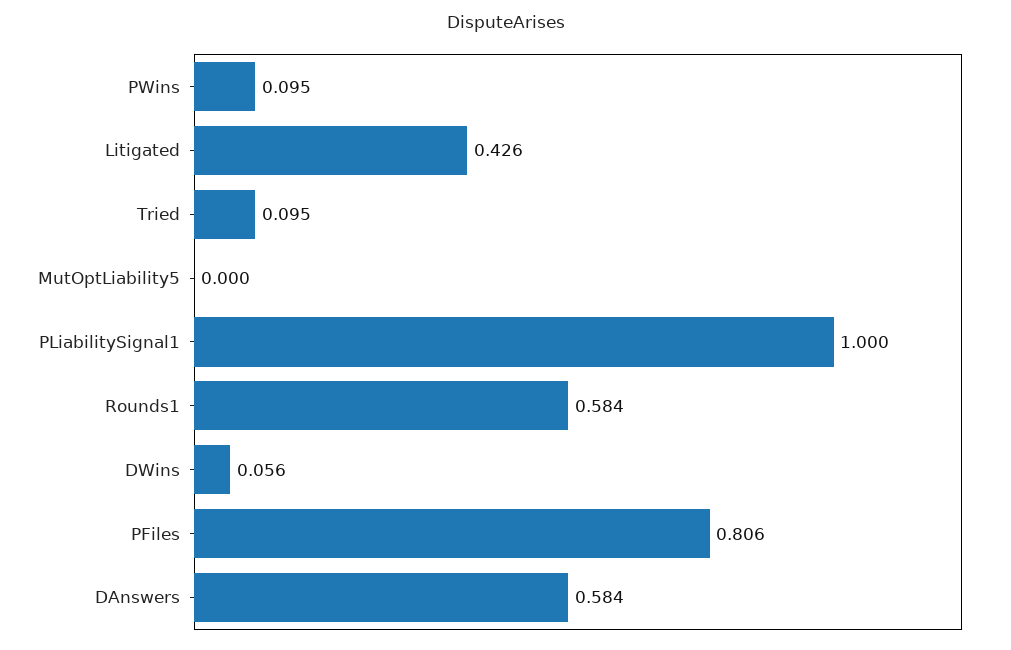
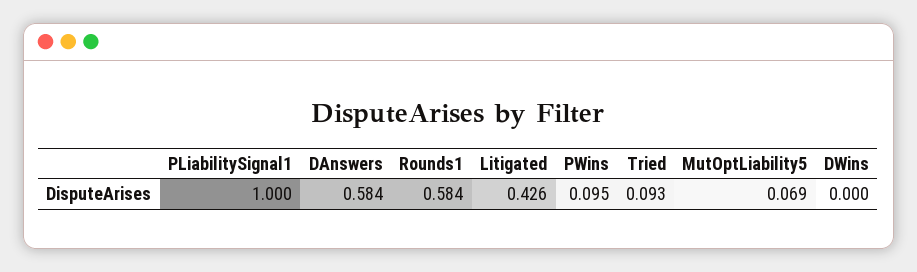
Tried: 0.095 -> 0.093
MutOptLiability5: 0 -> 0.069
DWins: 0.056 -> 0
PFiles: 0.806 -> none

